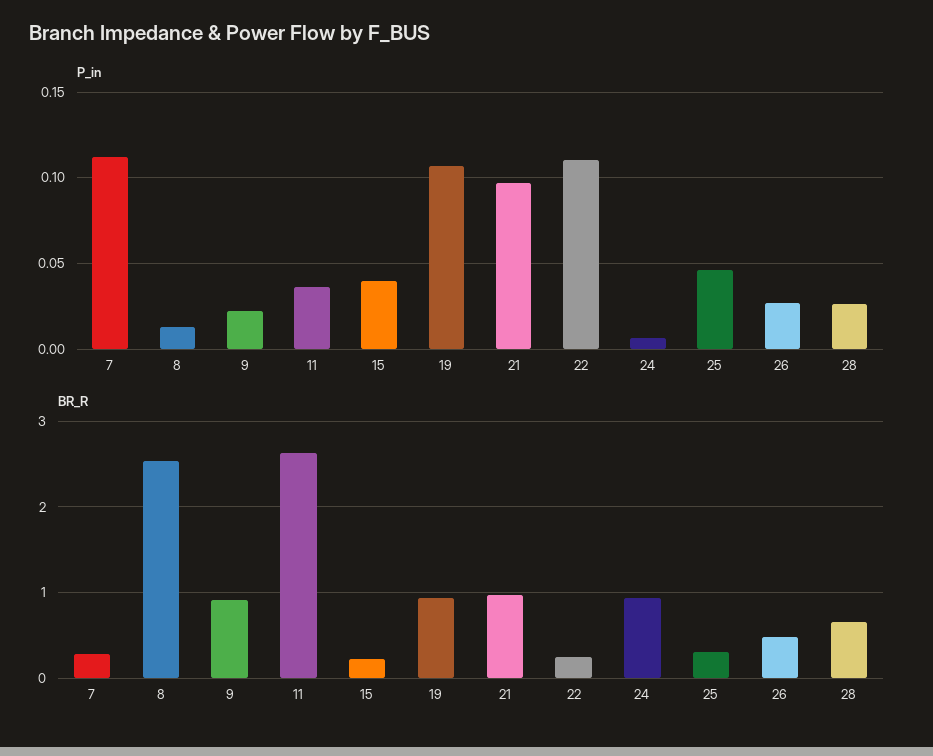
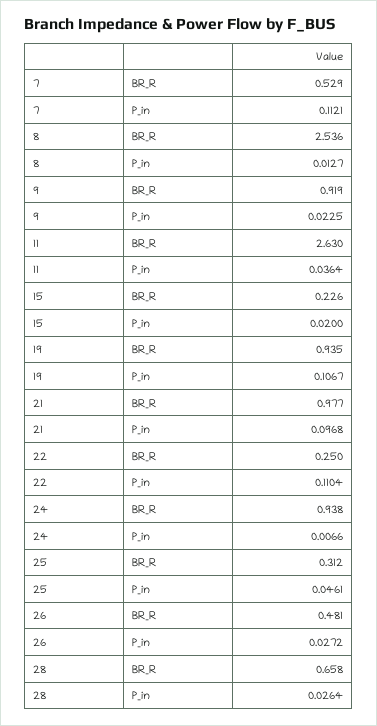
P_in, 15: 0.04 -> 0.02
BR_R, 7: 0.3 -> 0.529

